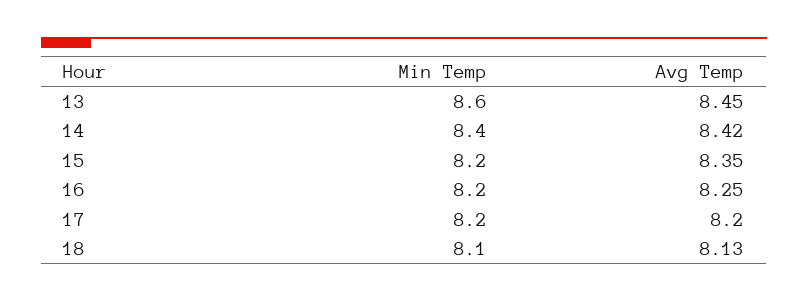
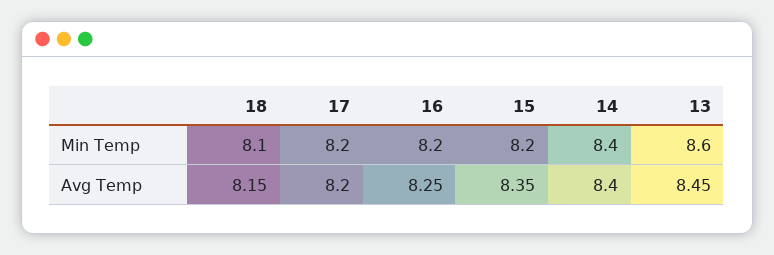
Avg Temp, 14: 8.42 -> 8.4
Avg Temp, 18: 8.13 -> 8.15

